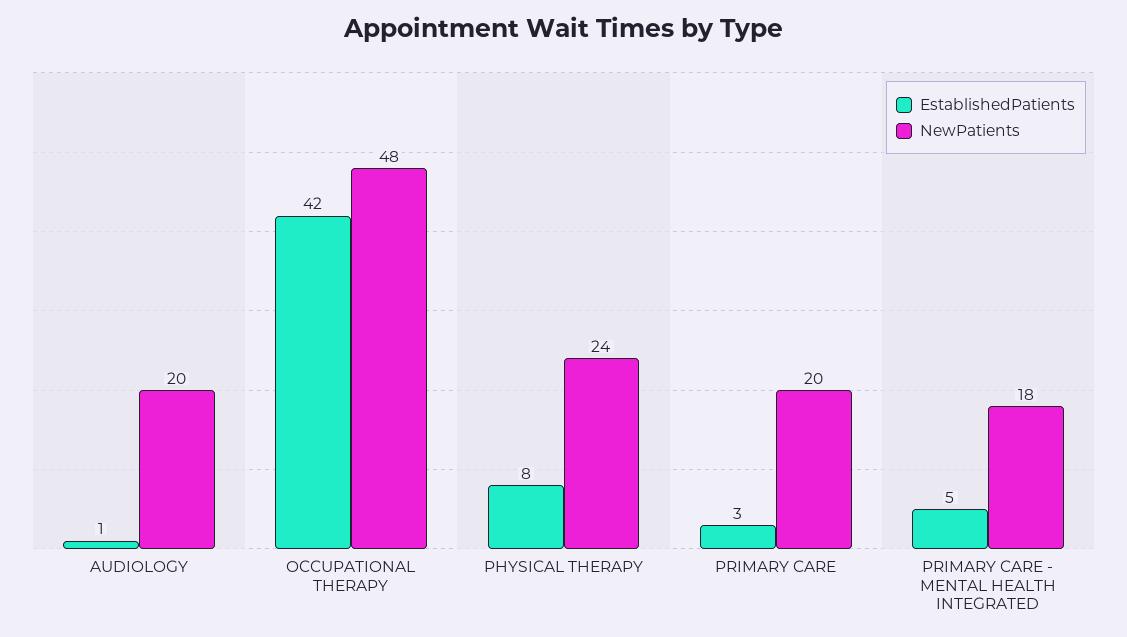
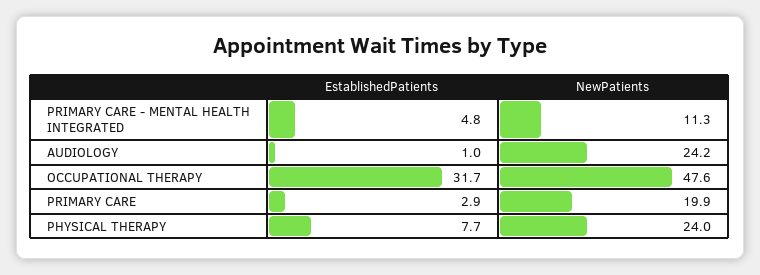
NewPatients, AUDIOLOGY: 20 -> 24.2
EstablishedPatients, OCCUPATIONAL THERAPY: 42 -> 31.7
NewPatients, PRIMARY CARE - MENTAL HEALTH INTEGRATED: 18 -> 11.3

